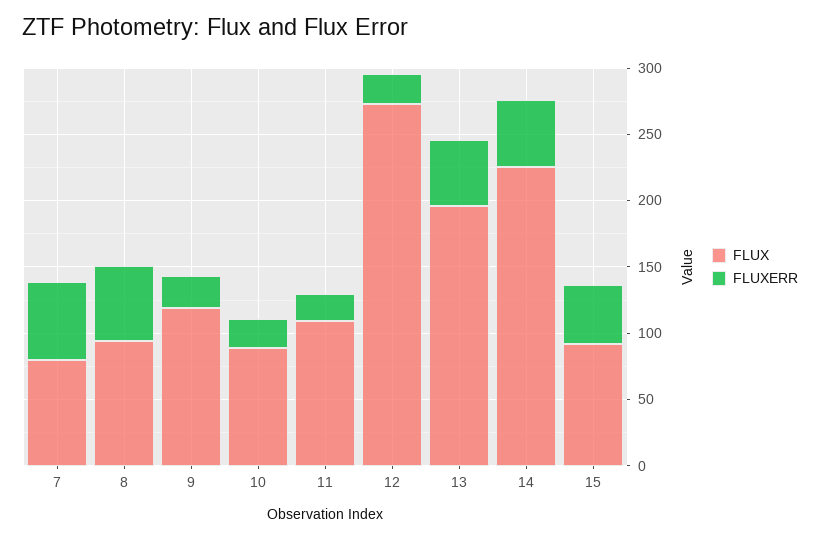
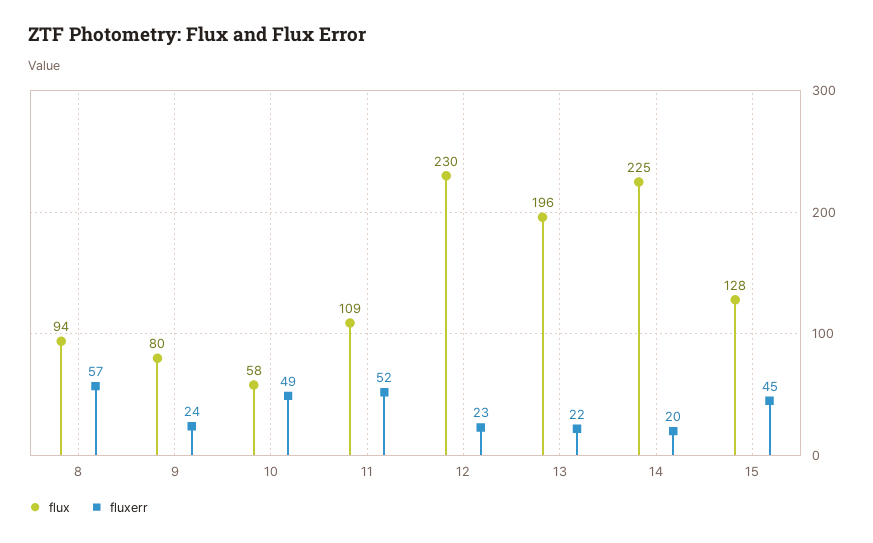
FLUX, 7: 80 -> none
FLUXERR, 7: 60 -> none
FLUX, 9: 120 -> 80
FLUX, 10: 90 -> 58
FLUXERR, 10: 20 -> 49
FLUXERR, 11: 20 -> 52
FLUX, 12: 270 -> 230
FLUXERR, 13: 50 -> 22
FLUXERR, 14: 50 -> 20
FLUX, 15: 90 -> 128

